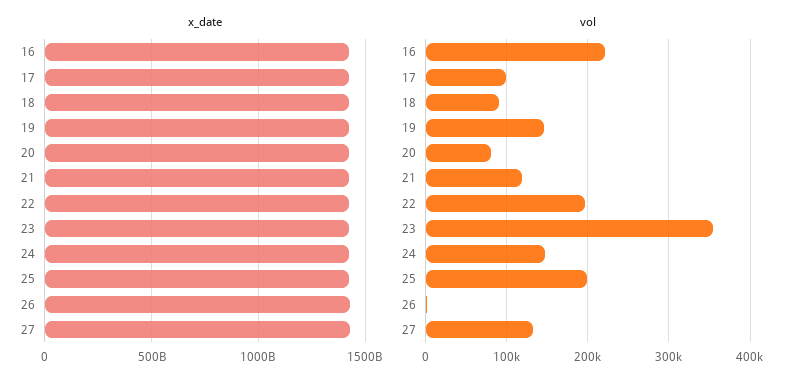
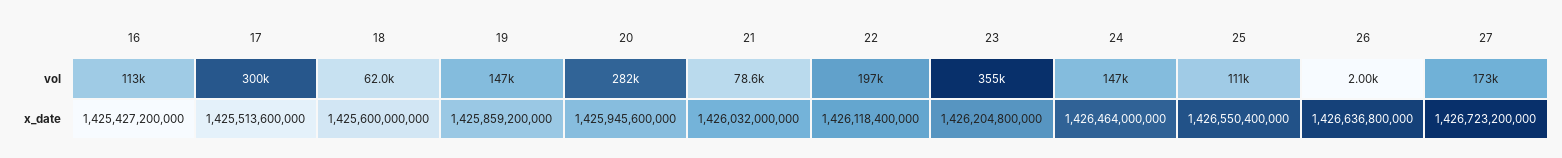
vol, 16: 220000 -> 113000
vol, 17: 100000 -> 300000
vol, 18: 90000 -> 62000
vol, 20: 80000 -> 282000
vol, 21: 120000 -> 78600
vol, 25: 200000 -> 111000
vol, 27: 130000 -> 173000

